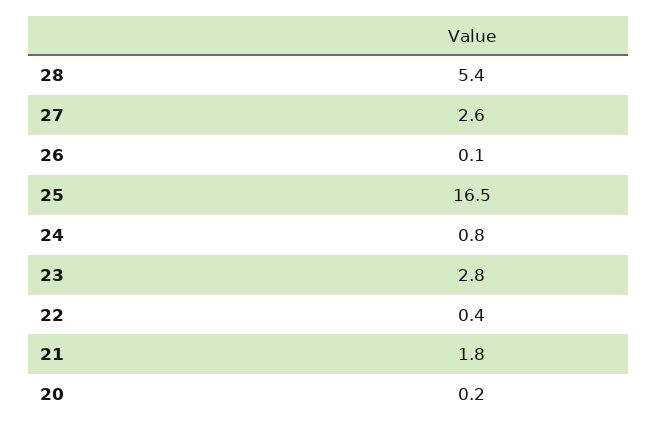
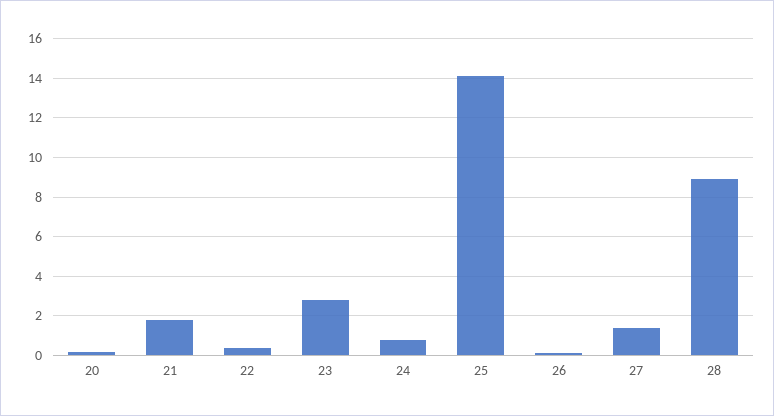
28: 5.4 -> 9
27: 2.6 -> 1.5
25: 16.5 -> 14

